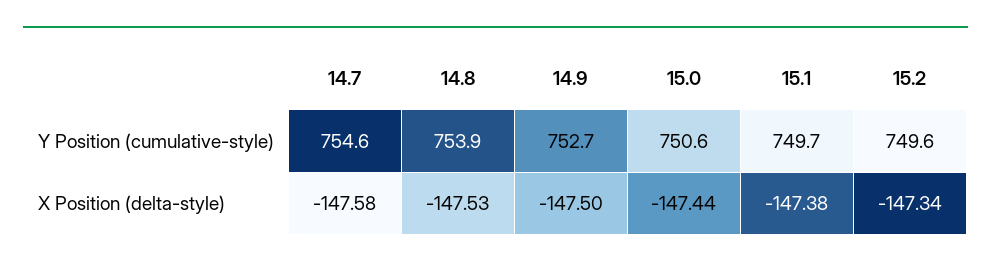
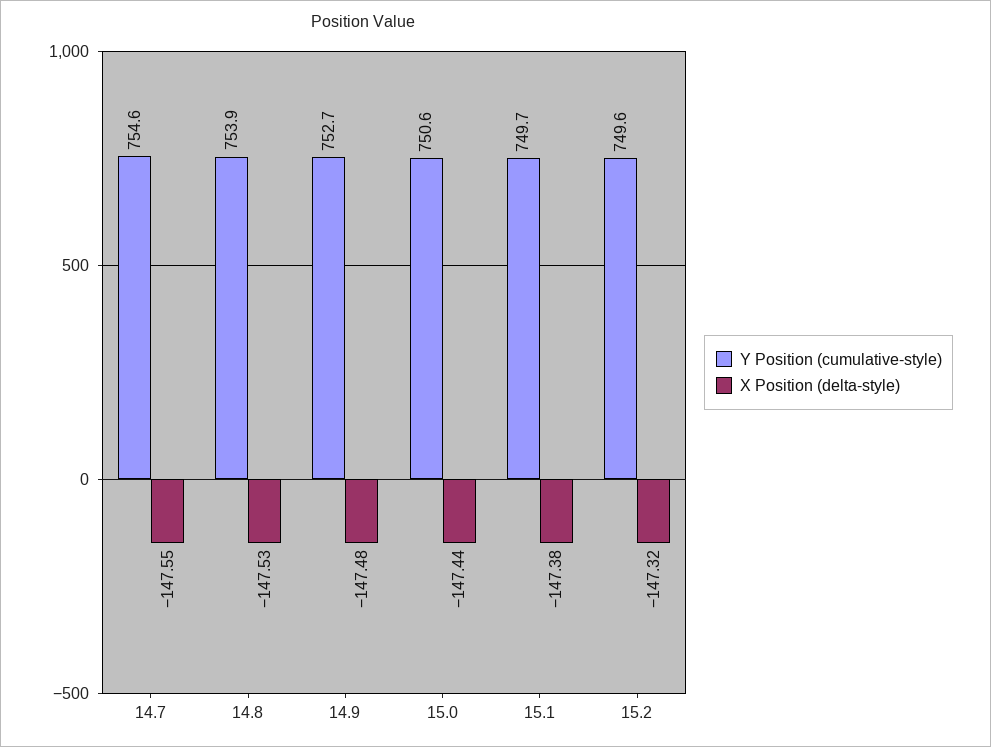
X Position (delta-style), 14.7: -147.58 -> -147.55
X Position (delta-style), 14.9: -147.5 -> -147.48
X Position (delta-style), 15.2: -147.34 -> -147.32

